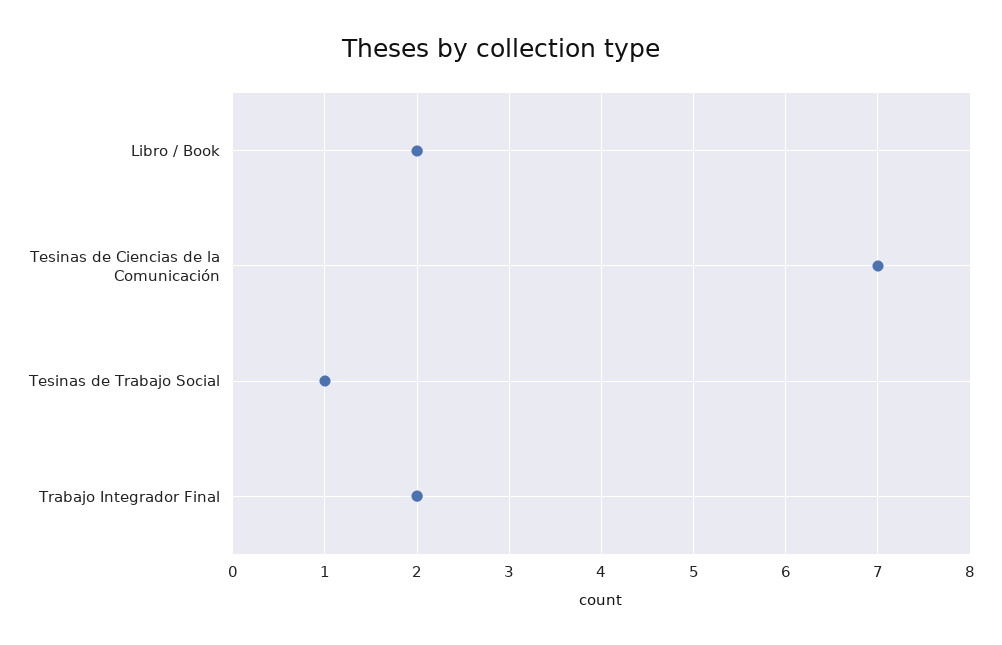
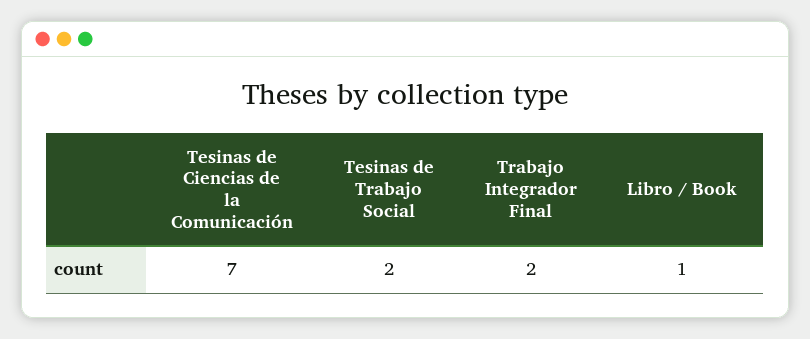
Libro / Book: 2 -> 1
Tesinas de Trabajo Social: 1 -> 2

